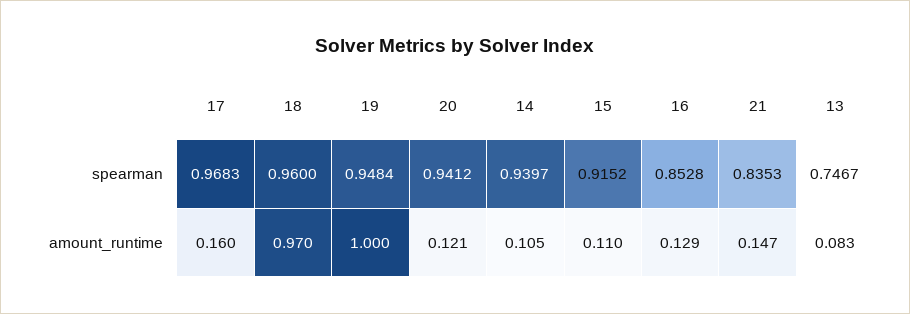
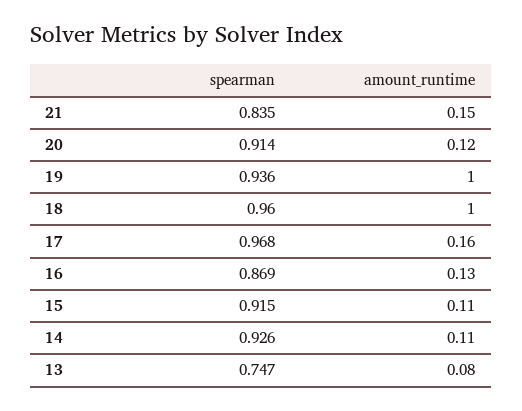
19, spearman: 0.9484 -> 0.936
20, spearman: 0.9412 -> 0.914
14, spearman: 0.9397 -> 0.926
16, spearman: 0.8528 -> 0.869
18, amount_runtime: 0.97 -> 1

